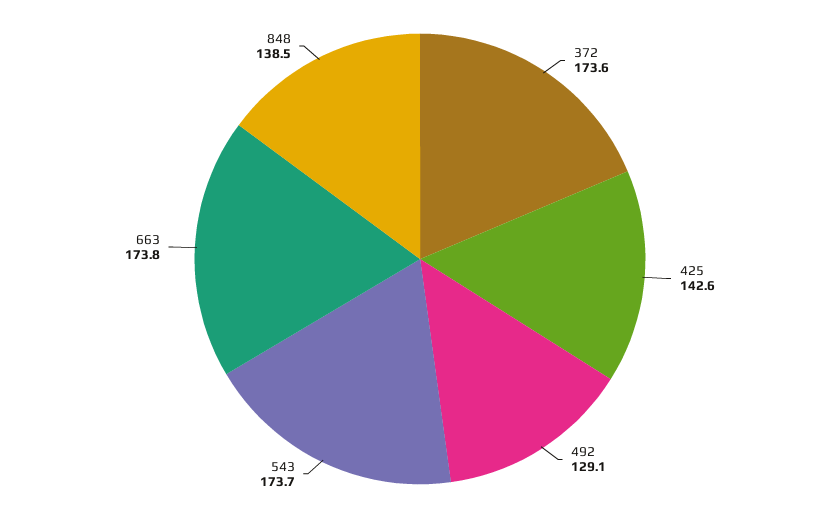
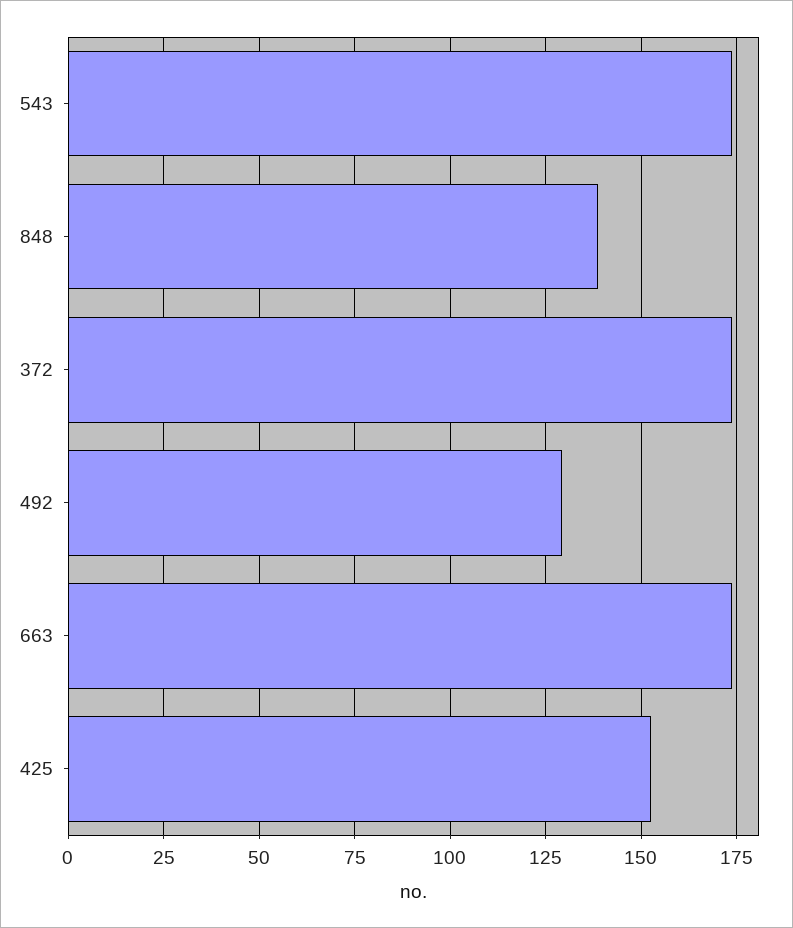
425: 142.6 -> 152.5

